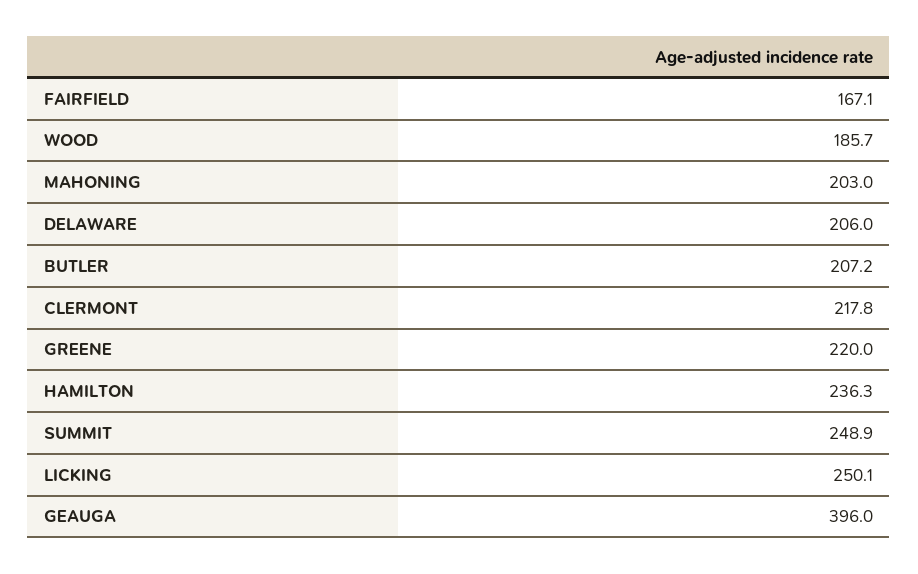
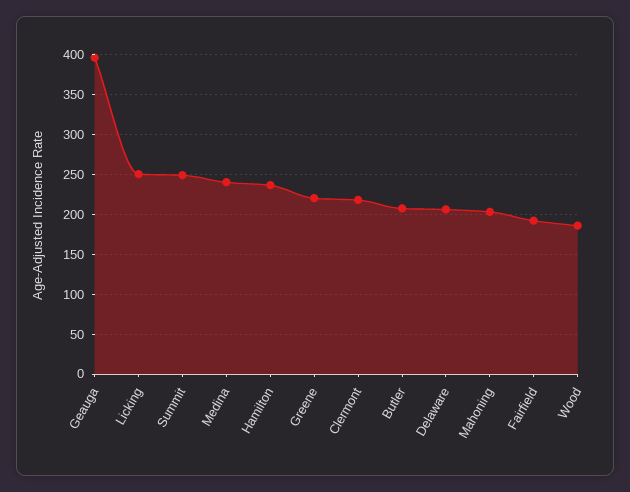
FAIRFIELD: 167.1 -> 190
Medina: none -> 240

